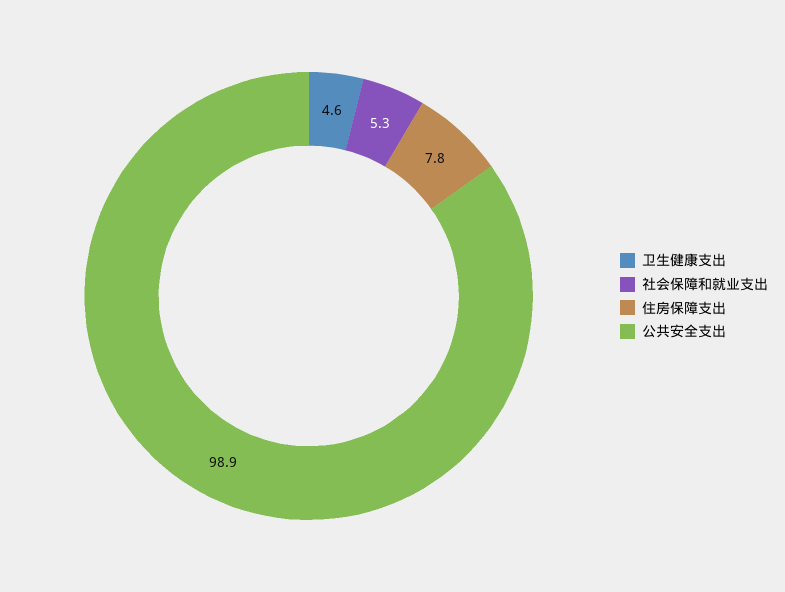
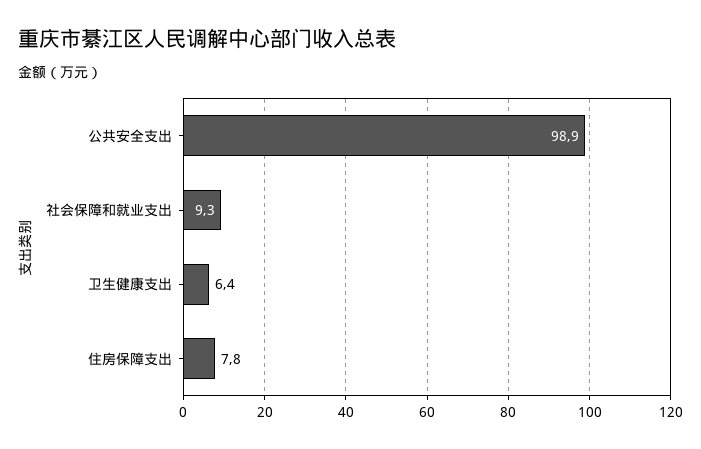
卫生健康支出: 4.6 -> 6.4
社会保障和就业支出: 5.3 -> 9.3

